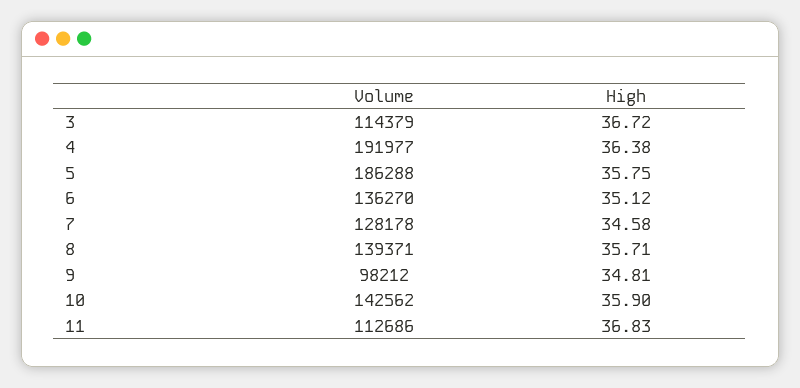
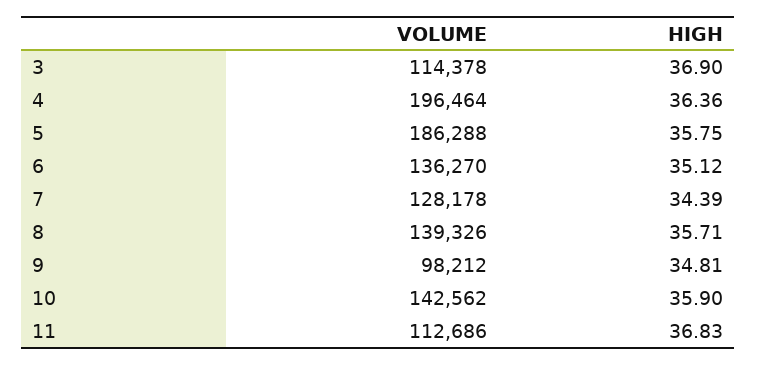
Volume, 3: 114379 -> 114378
High, 3: 36.72 -> 36.9
Volume, 4: 191977 -> 196464
High, 4: 36.38 -> 36.36
High, 7: 34.58 -> 34.39
Volume, 8: 139371 -> 139326

